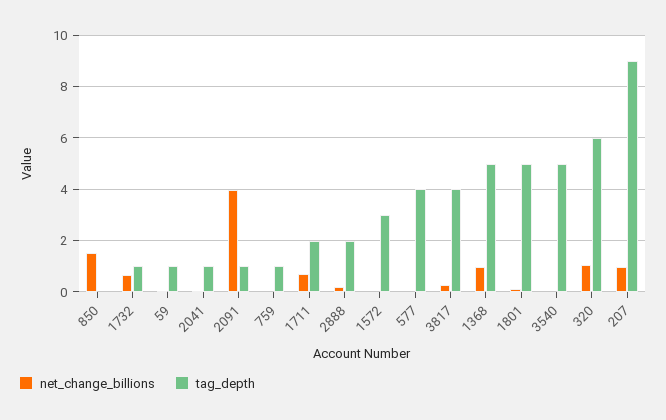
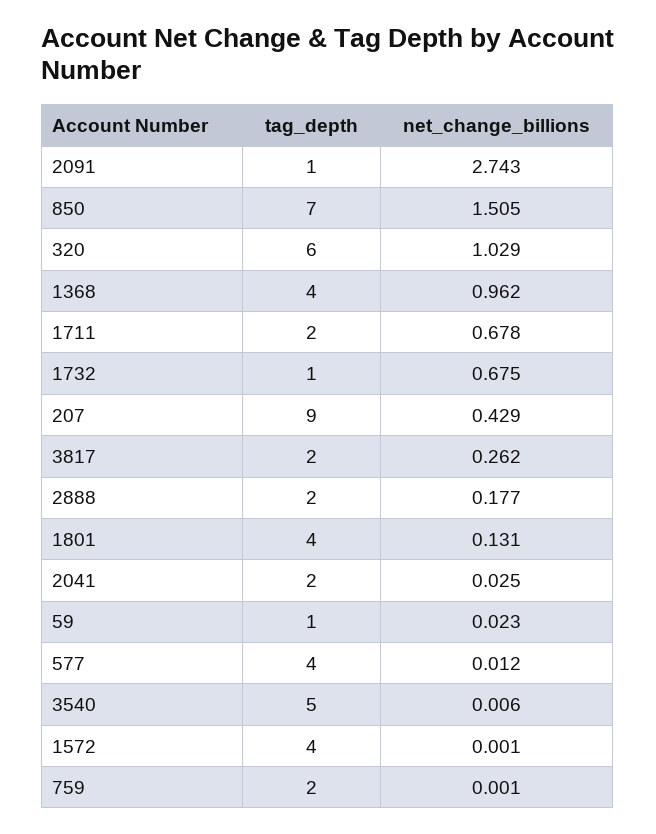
tag_depth, 850: 0 -> 7
tag_depth, 2041: 1 -> 2
net_change_billions, 2091: 4 -> 2.743
tag_depth, 759: 1 -> 2
tag_depth, 1572: 3 -> 4
tag_depth, 3817: 4 -> 2
tag_depth, 1368: 5 -> 4
tag_depth, 1801: 5 -> 4
net_change_billions, 207: 1 -> 0.429

